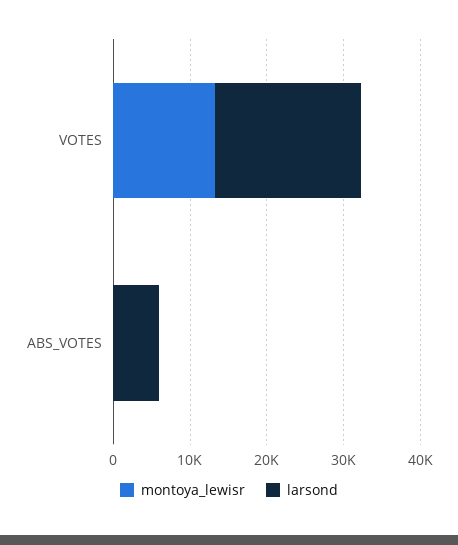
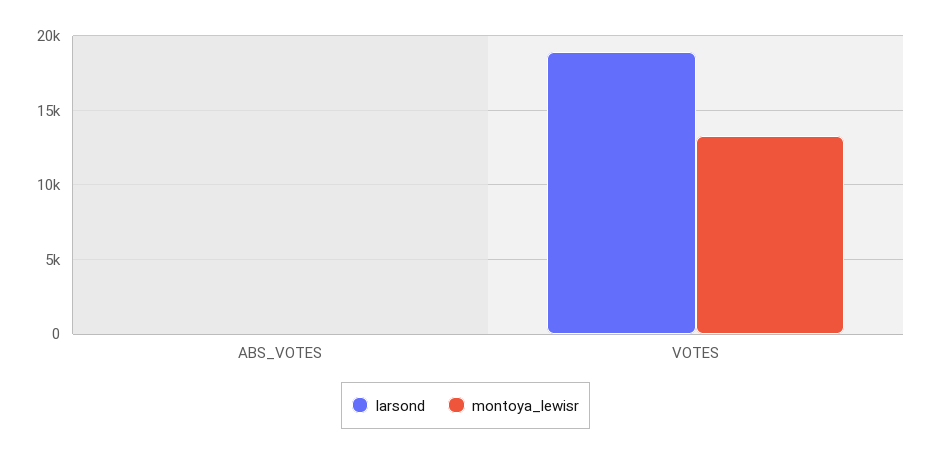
larsond, ABS_VOTES: 6000 -> 0

